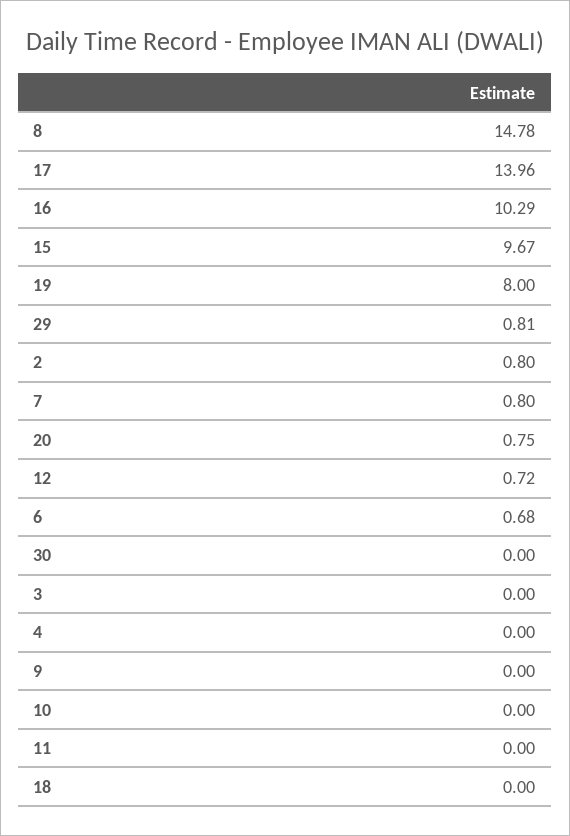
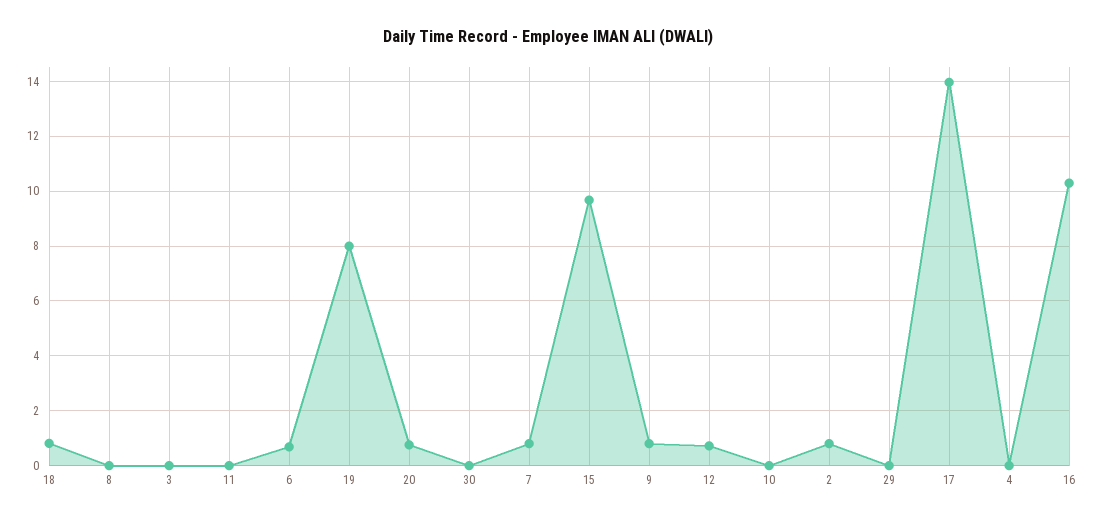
8: 14.78 -> 0
29: 0.81 -> 0
9: 0 -> 0.75
18: 0 -> 0.75

